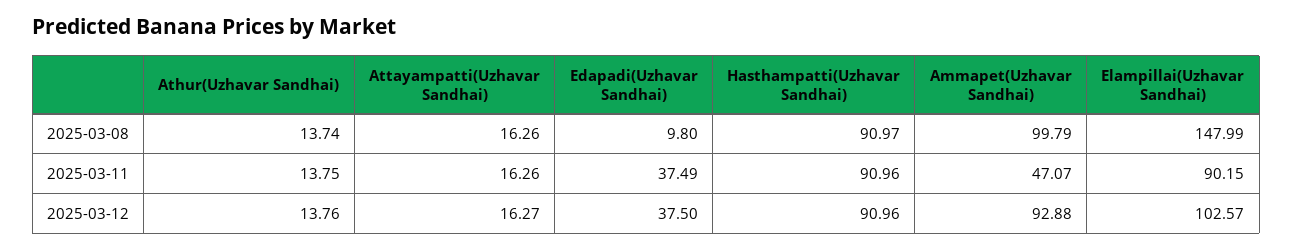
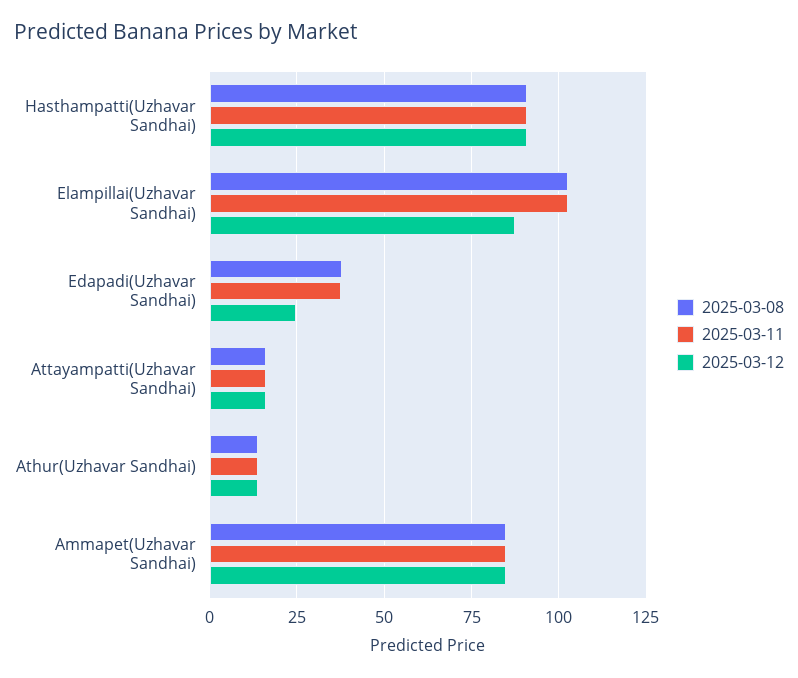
2025-03-08, Edapadi(Uzhavar Sandhai): 9.8 -> 37.5
2025-03-08, Ammapet(Uzhavar Sandhai): 99.79 -> 85
2025-03-08, Elampillai(Uzhavar Sandhai): 147.99 -> 102.5
2025-03-11, Ammapet(Uzhavar Sandhai): 47.07 -> 85
2025-03-11, Elampillai(Uzhavar Sandhai): 90.15 -> 102.5
2025-03-12, Edapadi(Uzhavar Sandhai): 37.5 -> 25
2025-03-12, Ammapet(Uzhavar Sandhai): 92.88 -> 85
2025-03-12, Elampillai(Uzhavar Sandhai): 102.57 -> 87.5

